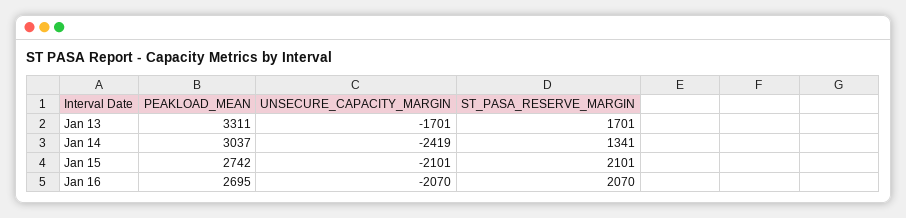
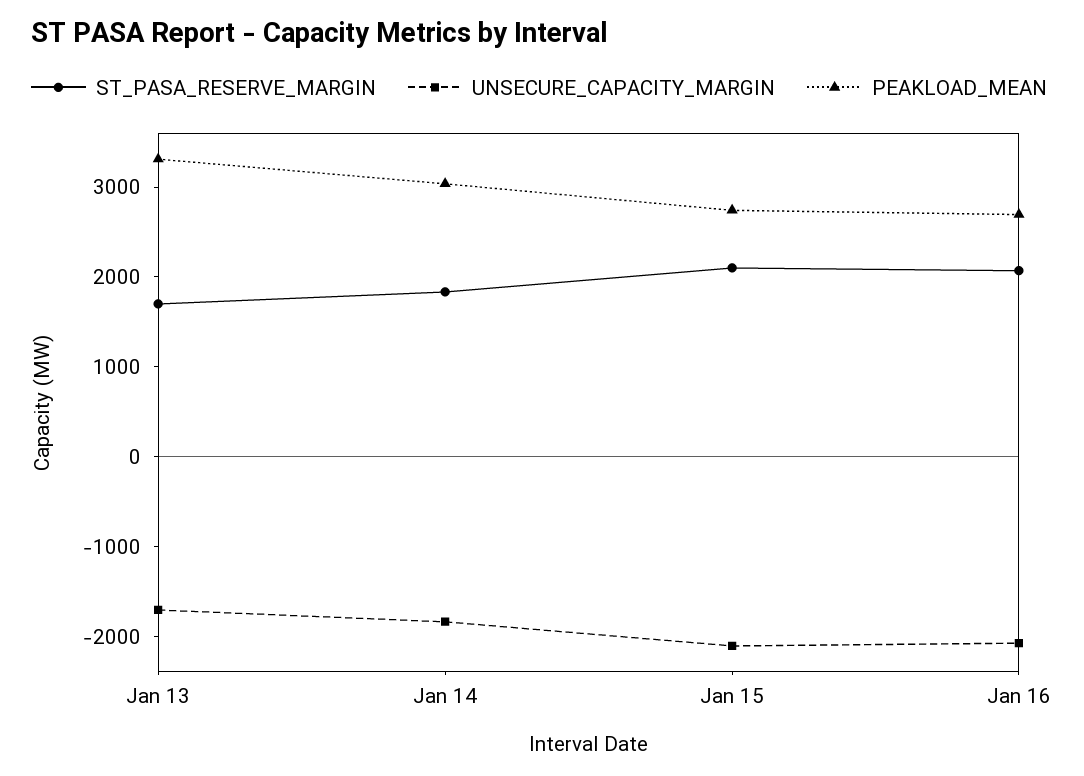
UNSECURE_CAPACITY_MARGIN, Jan 14: -2419 -> -1800
ST_PASA_RESERVE_MARGIN, Jan 14: 1341 -> 1800

